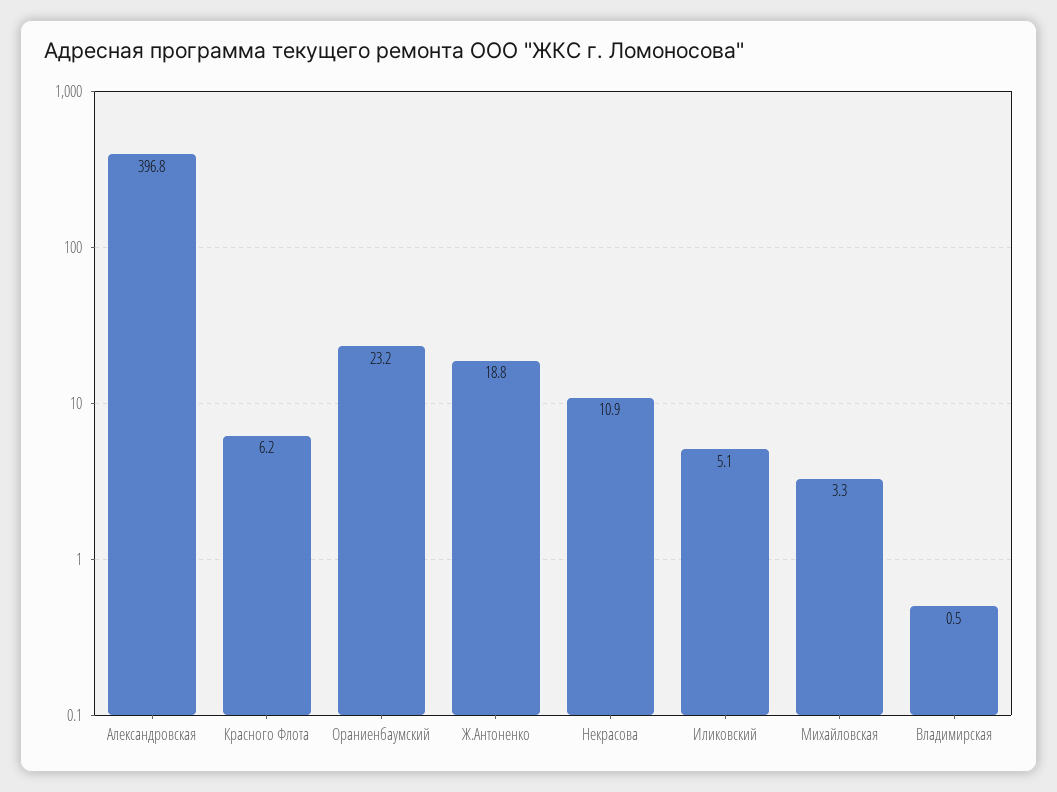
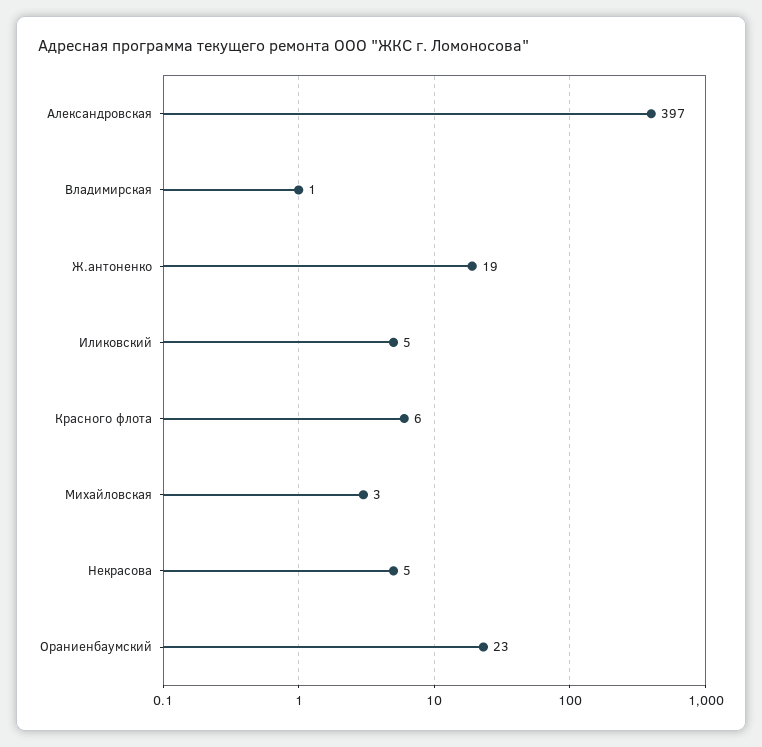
Некрасова: 10.9 -> 5

